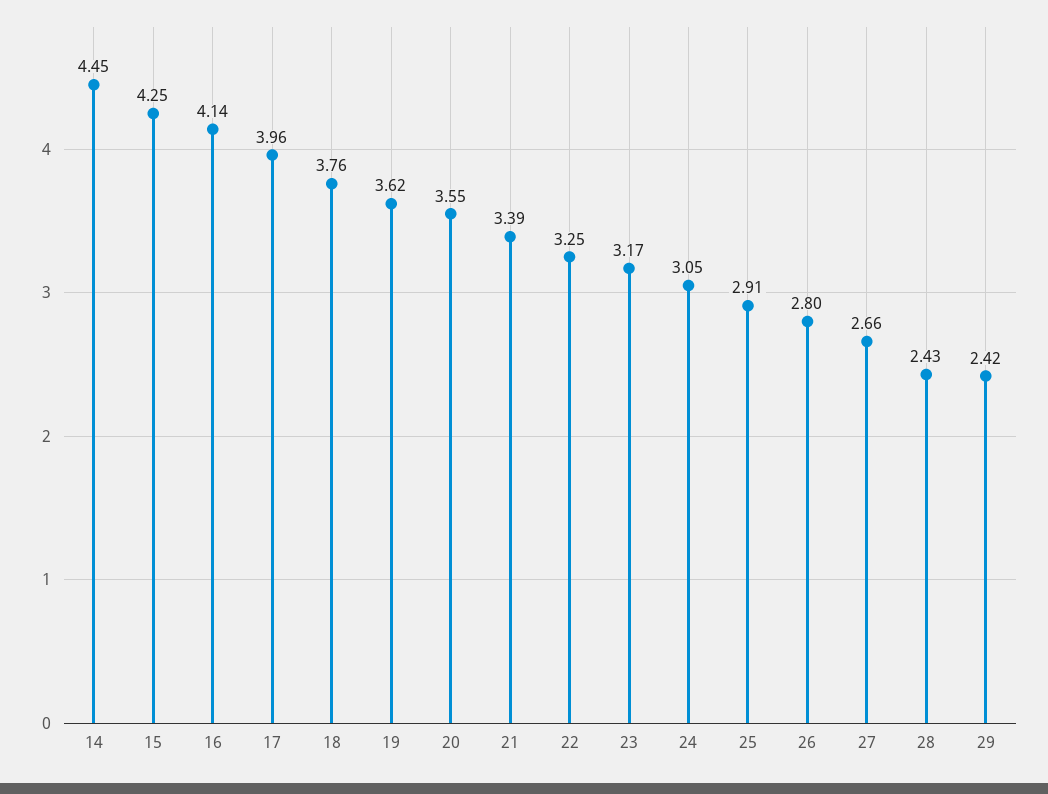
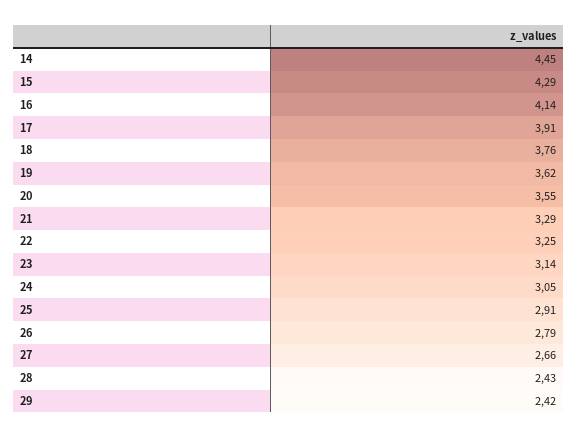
15: 4.25 -> 4.29
17: 3.96 -> 3.91
21: 3.39 -> 3.29
23: 3.17 -> 3.14
26: 2.8 -> 2.79

